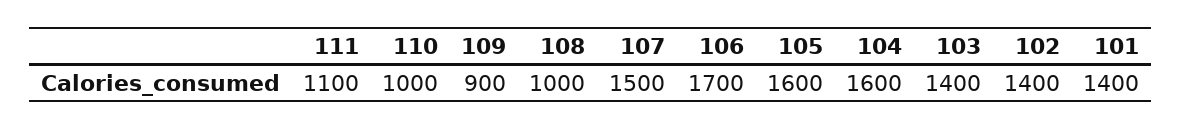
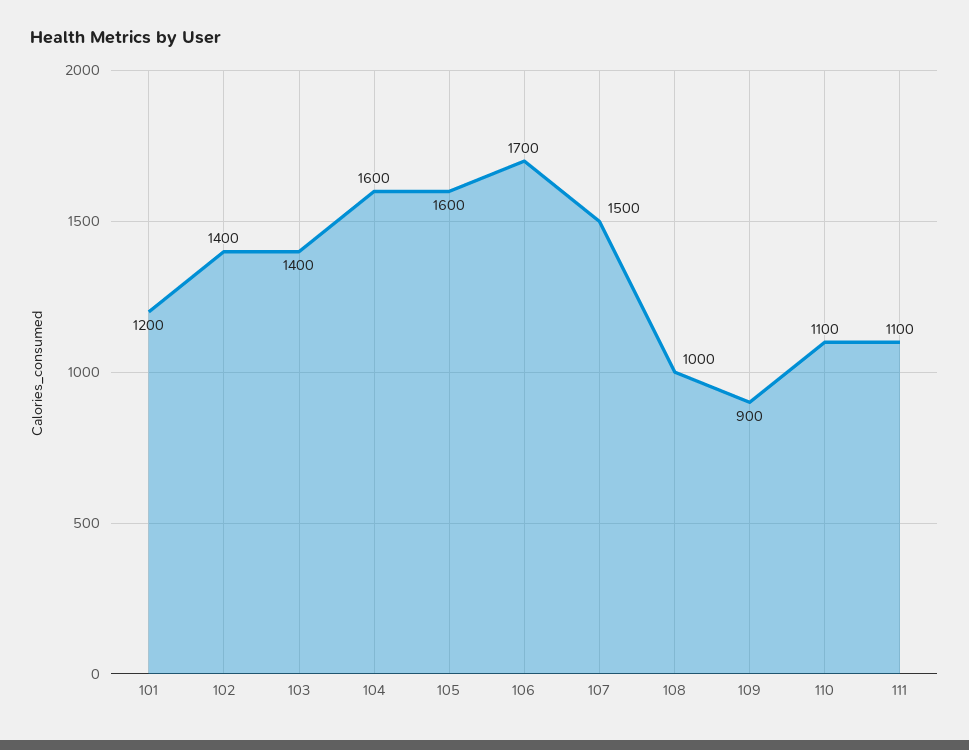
110: 1000 -> 1100
101: 1400 -> 1200

